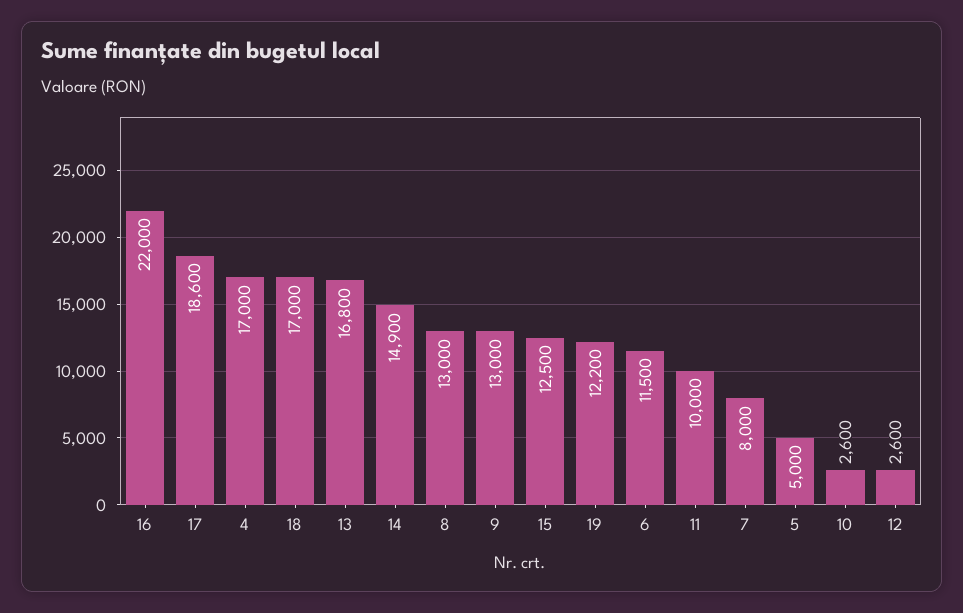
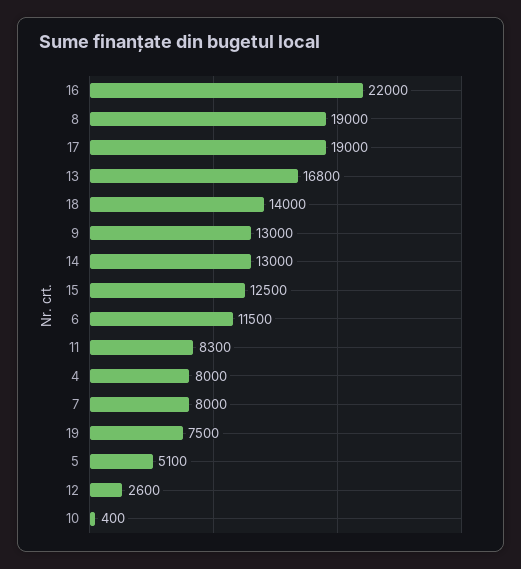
17: 18600 -> 19000
4: 17000 -> 8000
18: 17000 -> 14000
14: 14900 -> 13000
8: 13000 -> 19000
19: 12200 -> 7500
11: 10000 -> 8300
5: 5000 -> 5100
10: 2600 -> 400

